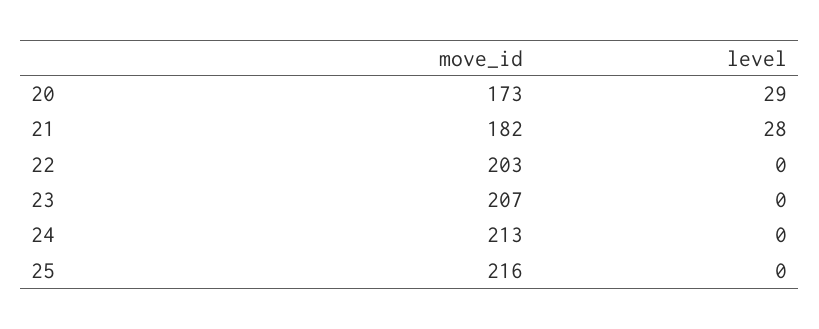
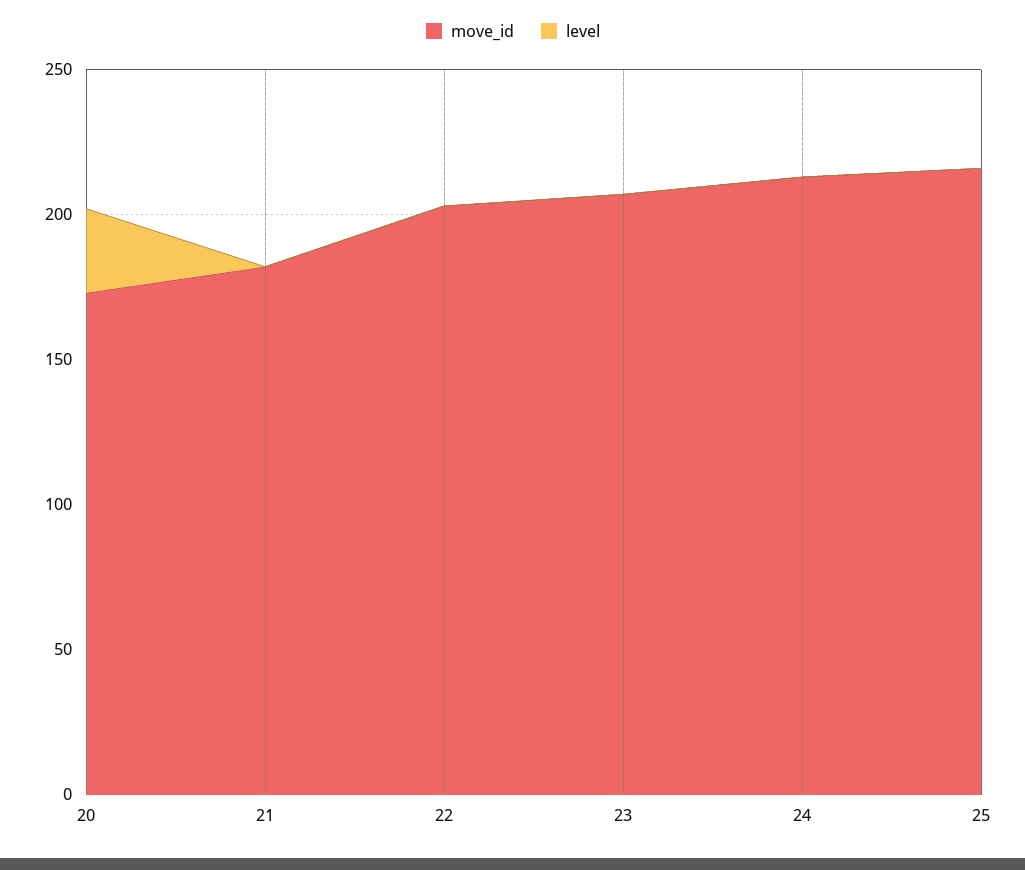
level, 21: 28 -> 0

